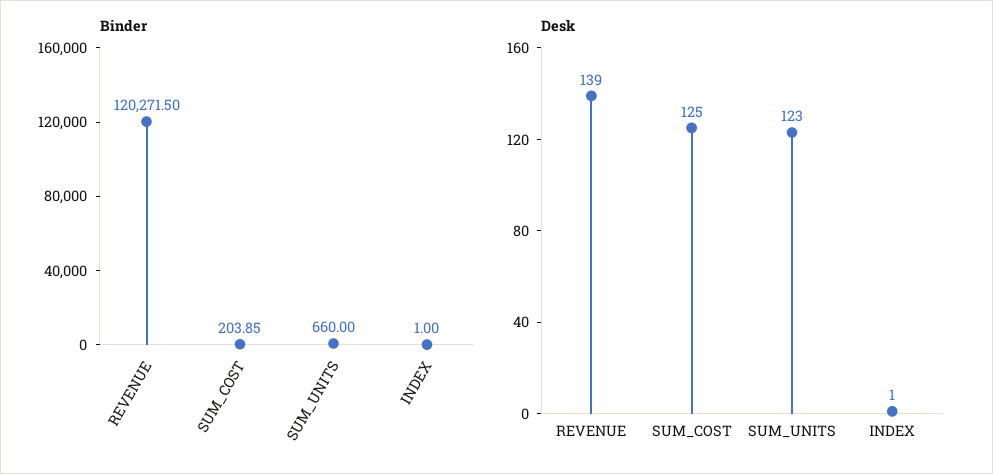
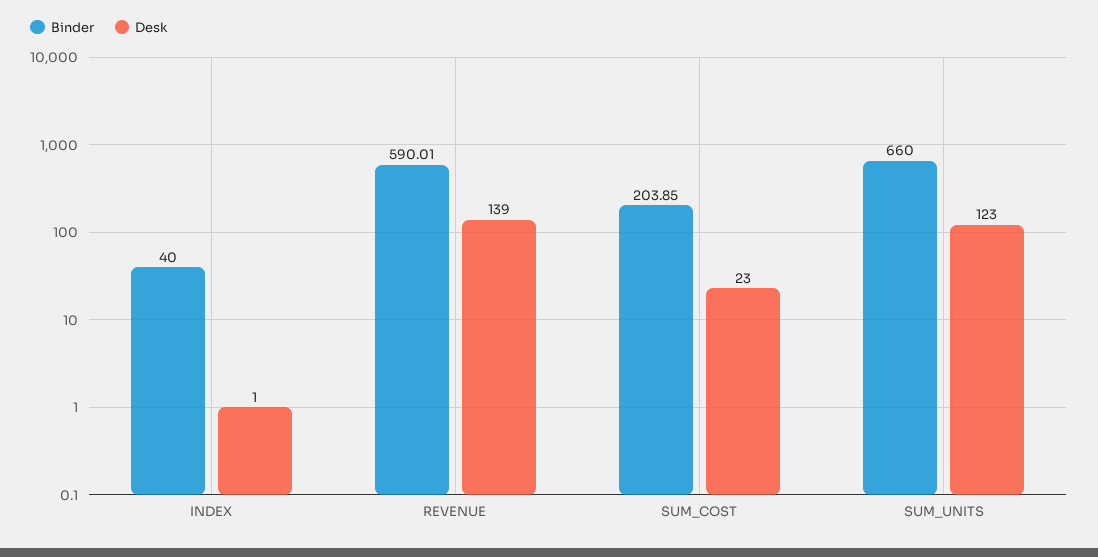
Binder, REVENUE: 120271.5 -> 590.01
Binder, INDEX: 1 -> 40
Desk, SUM_COST: 125 -> 23

